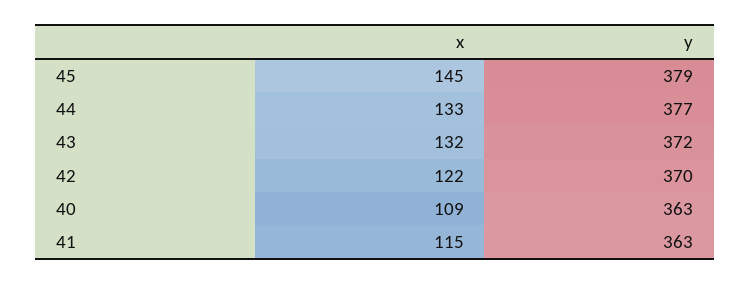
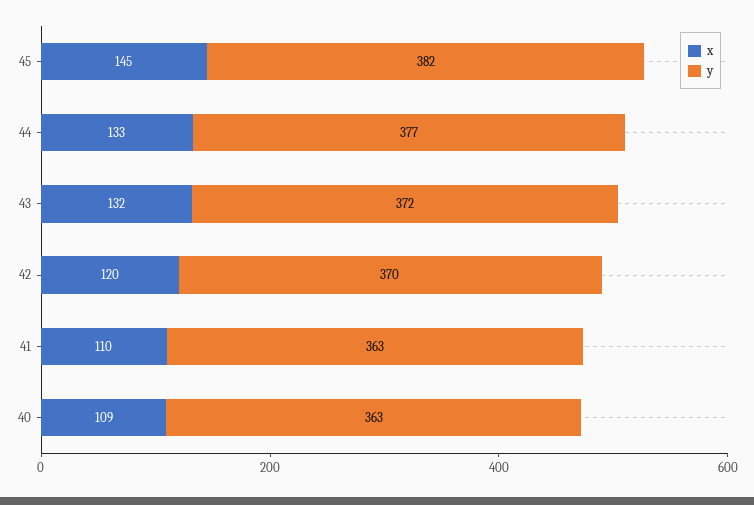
y, 45: 379 -> 382
x, 42: 122 -> 120
x, 41: 115 -> 110

